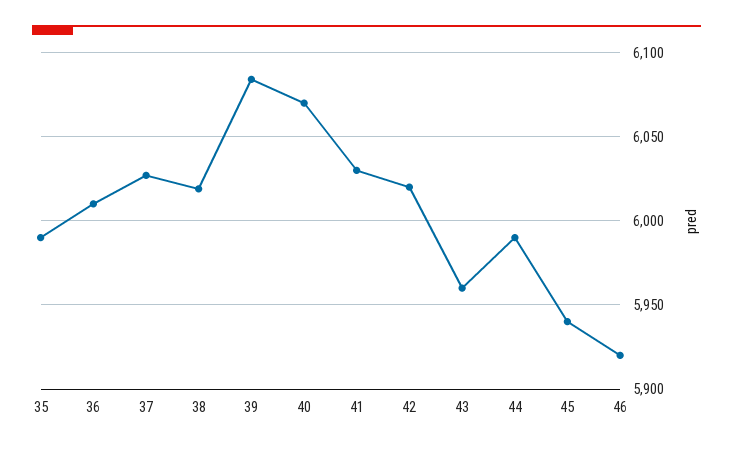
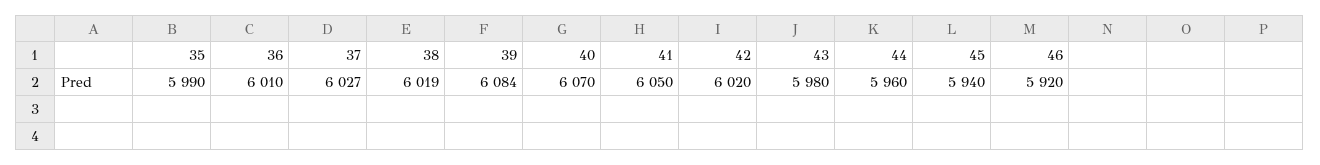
41: 6030 -> 6050
43: 5960 -> 5980
44: 5990 -> 5960

